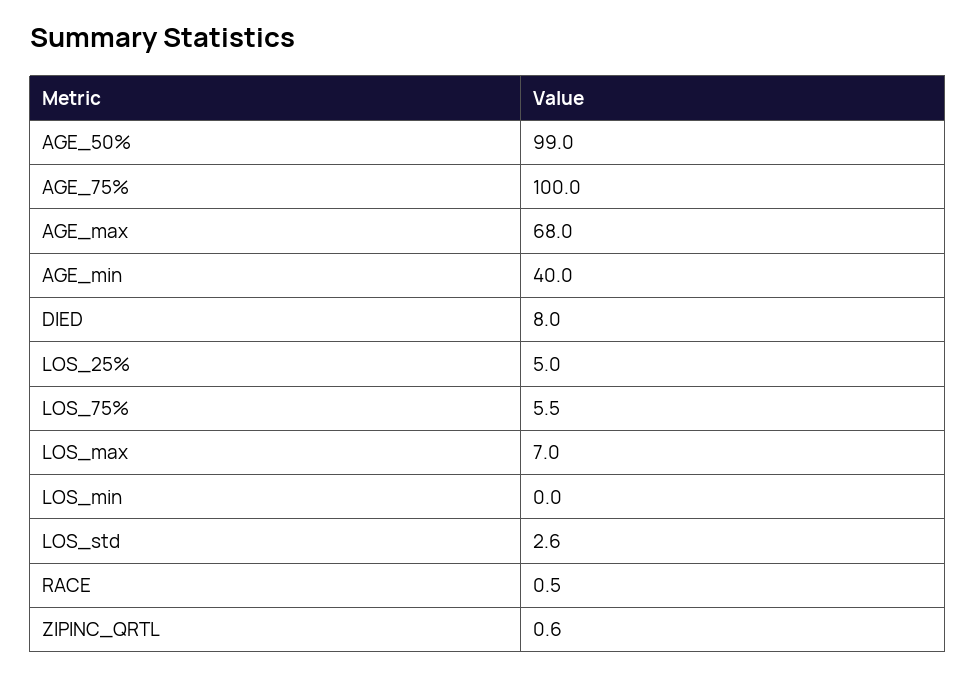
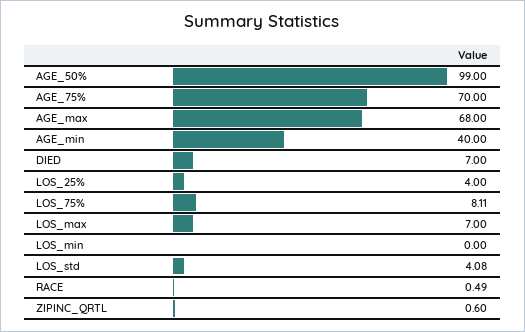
AGE_75%: 100 -> 70
DIED: 8 -> 7
LOS_25%: 5 -> 4
LOS_75%: 5.5 -> 8.11
LOS_std: 2.6 -> 4.08

